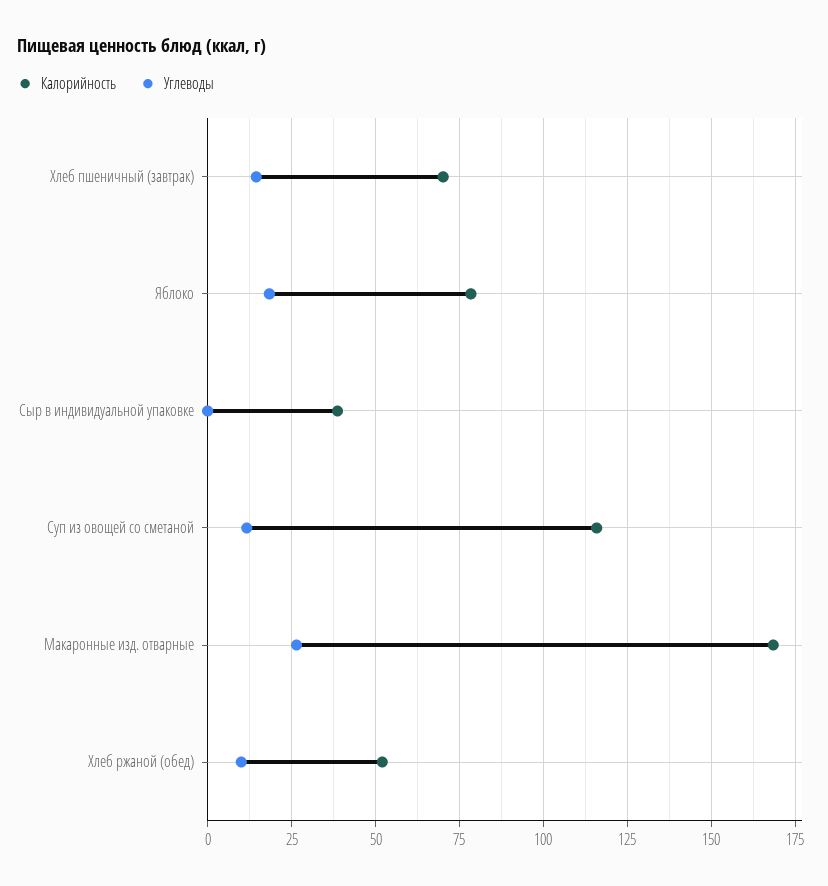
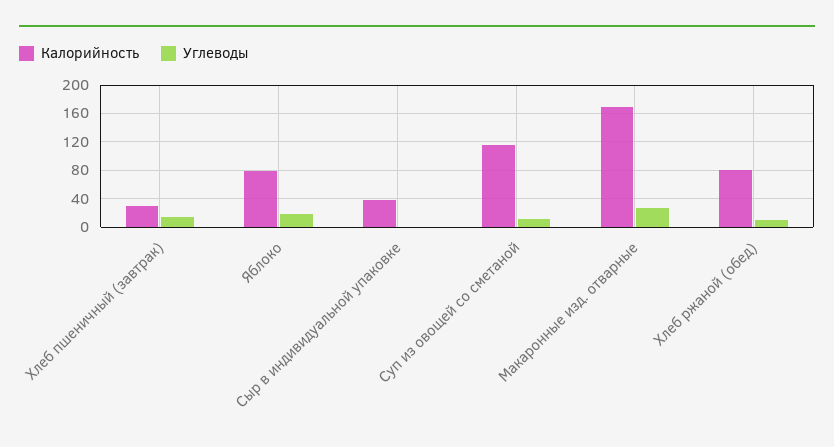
Калорийность, Хлеб пшеничный (завтрак): 70 -> 30
Калорийность, Хлеб ржаной (обед): 52.5 -> 80

